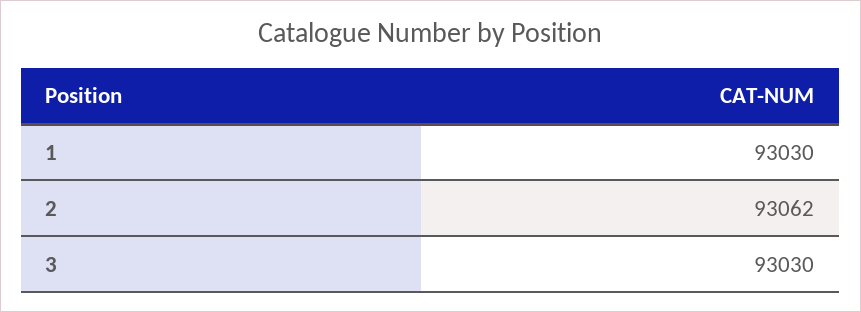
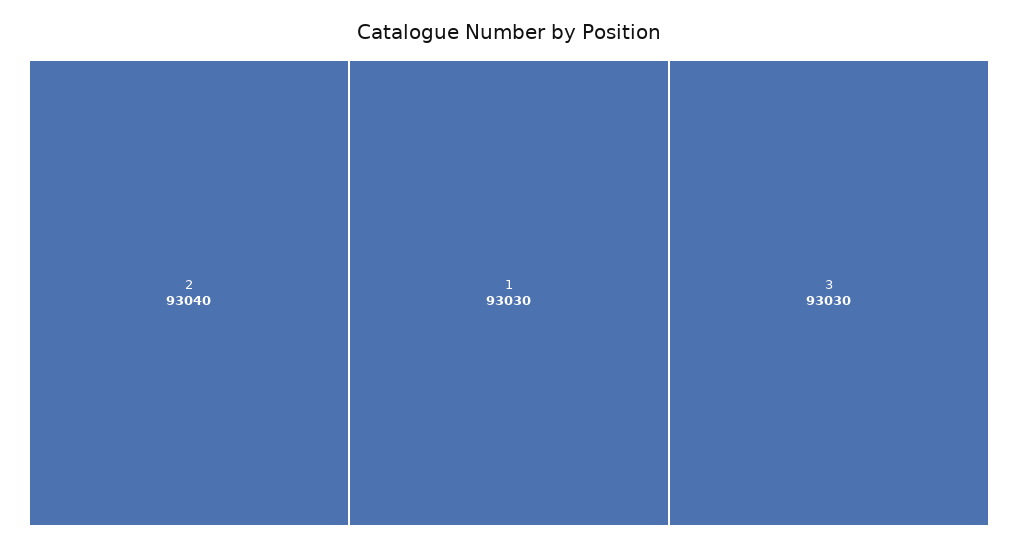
2: 93062 -> 93040

